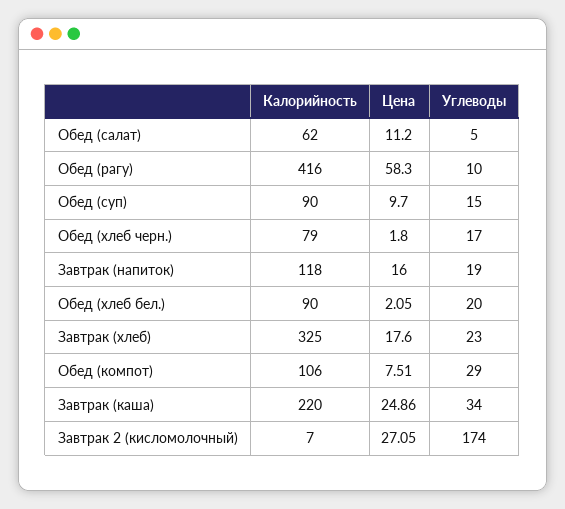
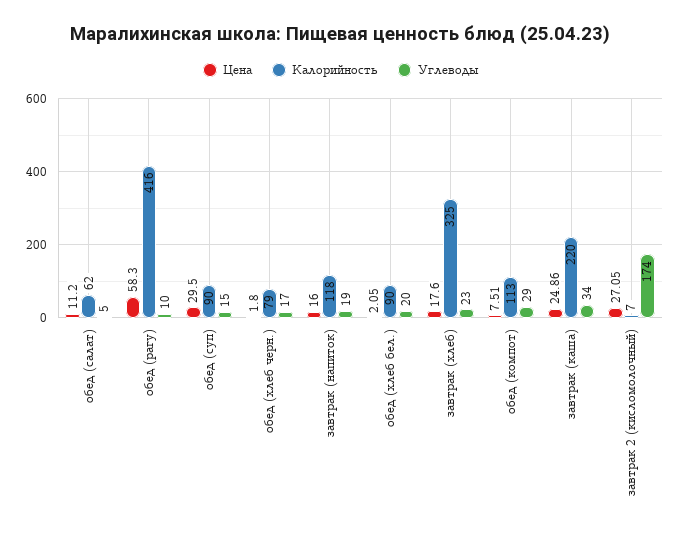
Цена, Обед (суп): 9.7 -> 29.5
Калорийность, Обед (компот): 106 -> 113

